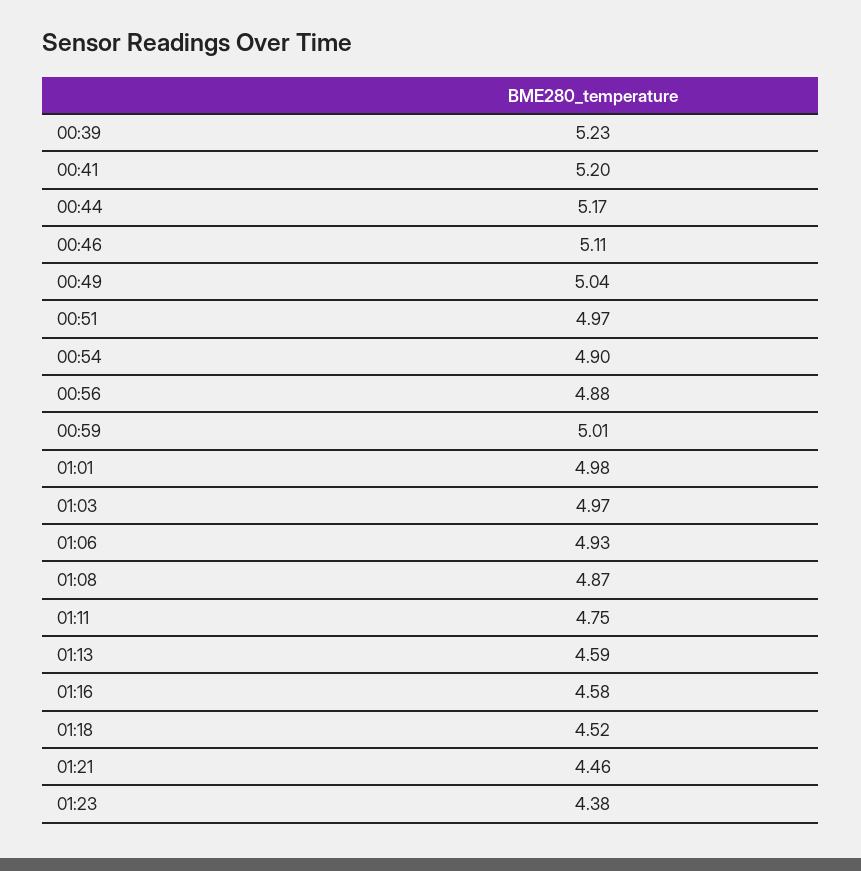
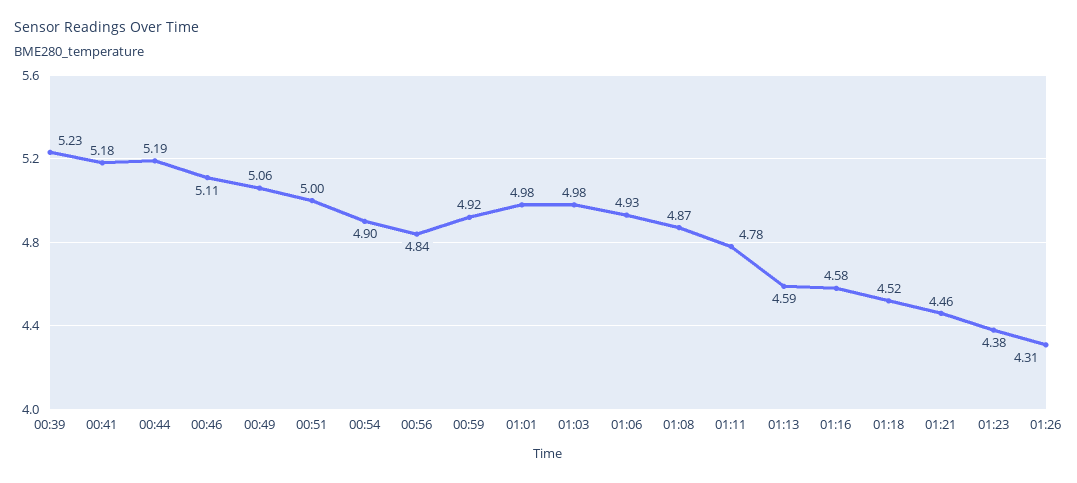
00:41: 5.2 -> 5.18
00:44: 5.17 -> 5.19
00:49: 5.04 -> 5.06
00:51: 4.97 -> 5
00:56: 4.88 -> 4.84
00:59: 5.01 -> 4.92
01:03: 4.97 -> 4.98
01:11: 4.75 -> 4.78
01:26: none -> 4.31

